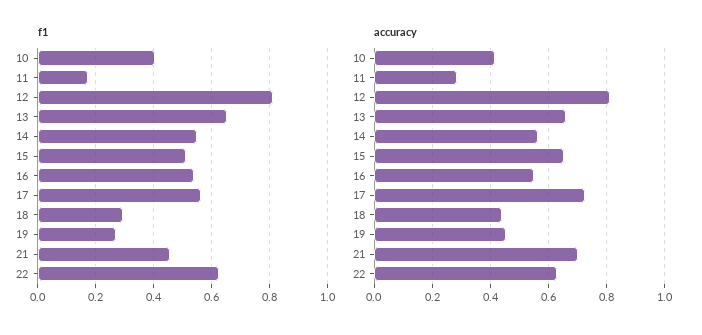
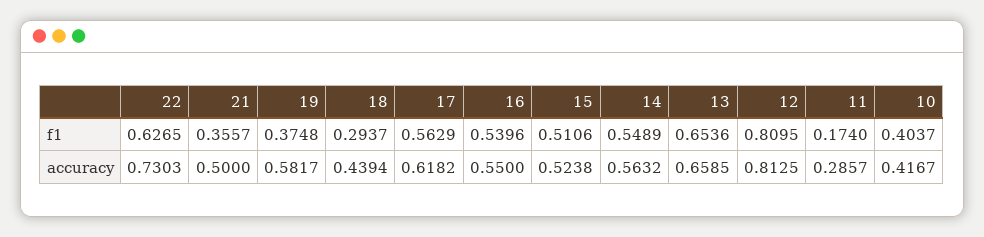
f1, 19: 0.275 -> 0.3748
f1, 21: 0.45 -> 0.3557
accuracy, 15: 0.65 -> 0.5238
accuracy, 17: 0.725 -> 0.6182
accuracy, 19: 0.45 -> 0.5817
accuracy, 21: 0.7 -> 0.5
accuracy, 22: 0.625 -> 0.7303

